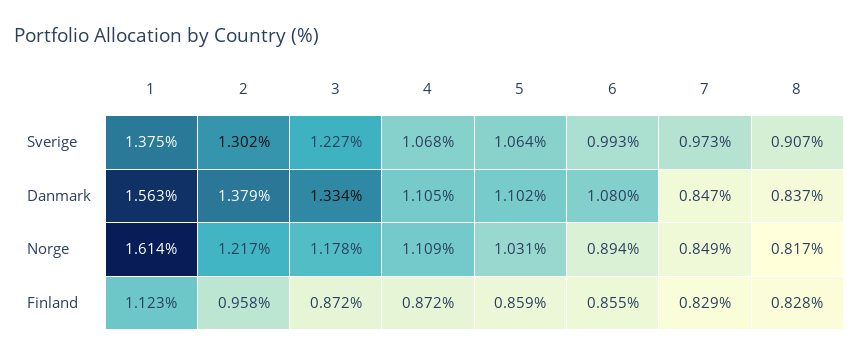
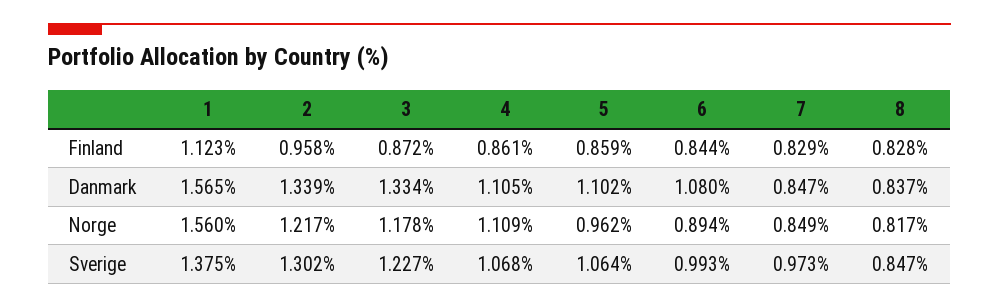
8, Sverige: 0.907 -> 0.847
1, Danmark: 1.563 -> 1.565
2, Danmark: 1.379 -> 1.339
1, Norge: 1.614 -> 1.56
5, Norge: 1.031 -> 0.962
4, Finland: 0.872 -> 0.861
6, Finland: 0.855 -> 0.844

